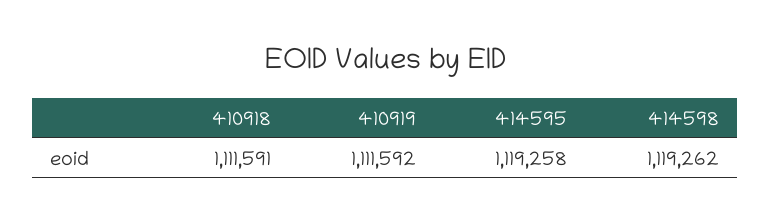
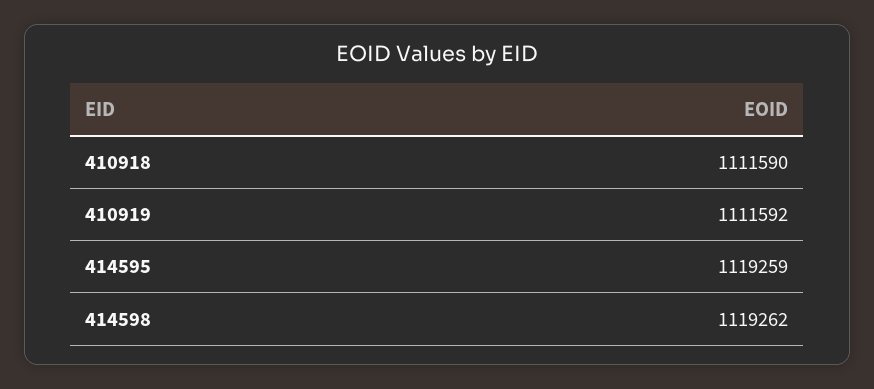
410918: 1111591 -> 1111590
414595: 1119258 -> 1119259

